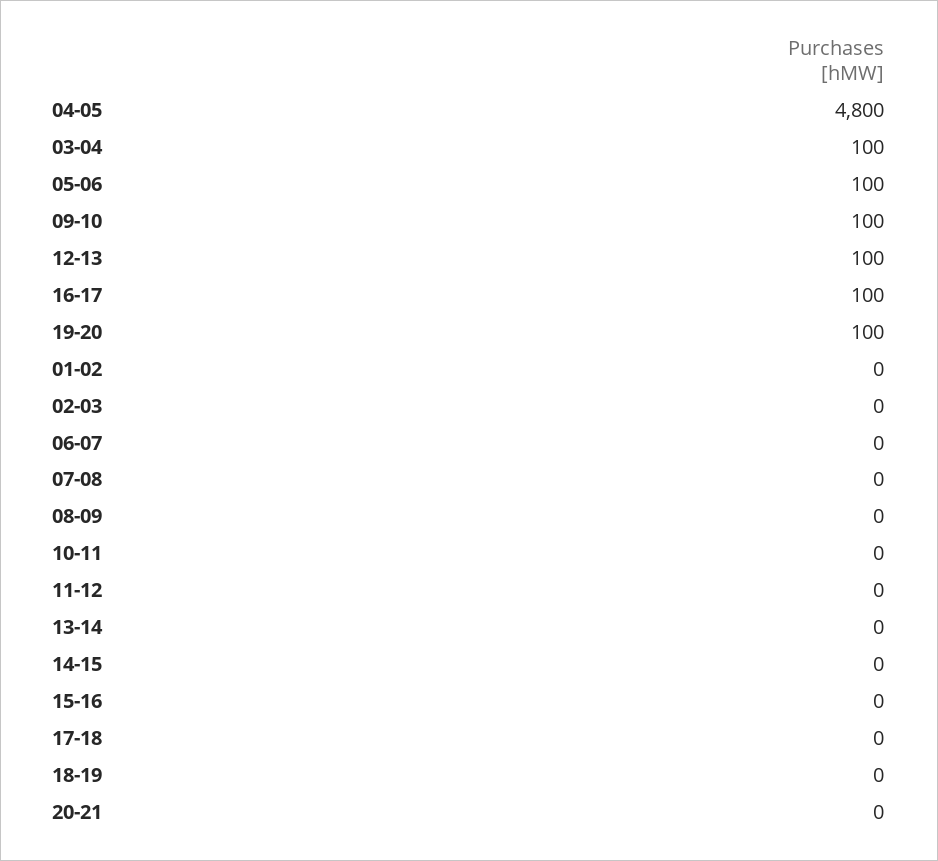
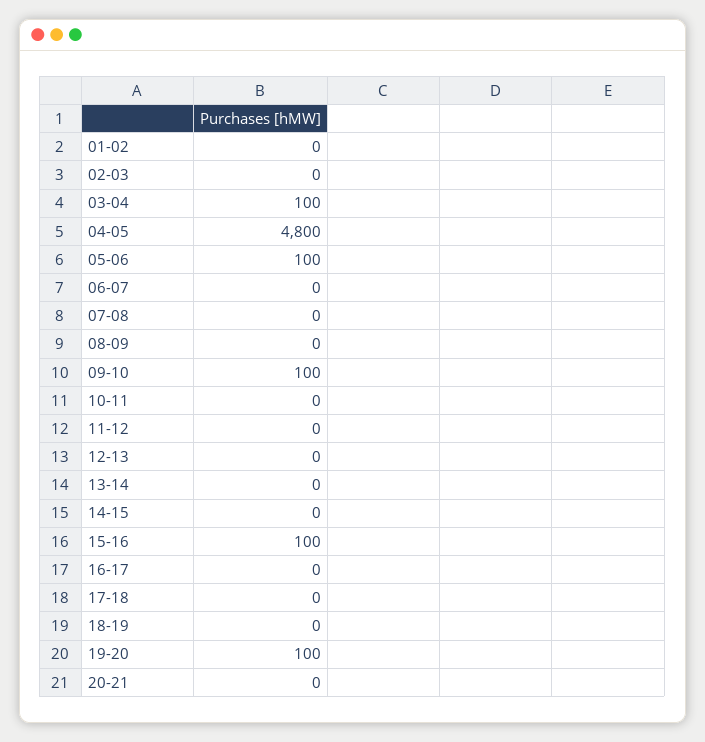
12-13: 100 -> 0
16-17: 100 -> 0
15-16: 0 -> 100

